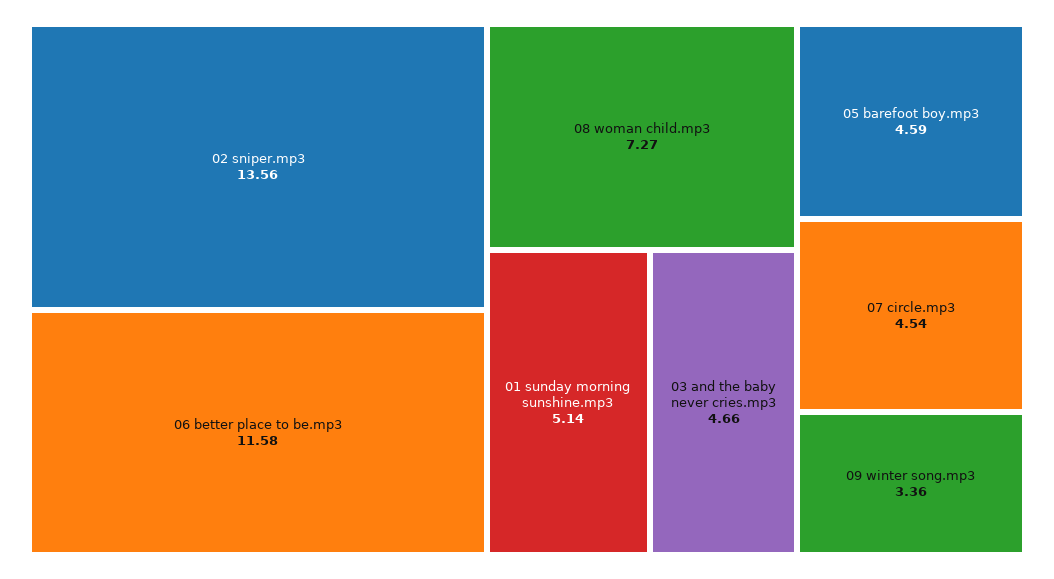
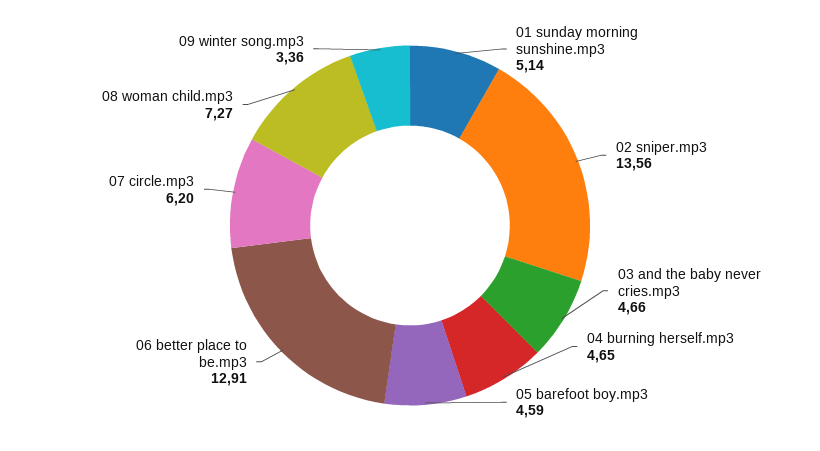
06 better place to be.mp3: 11.58 -> 12.91
07 circle.mp3: 4.54 -> 6.2
04 burning herself.mp3: none -> 4.65

